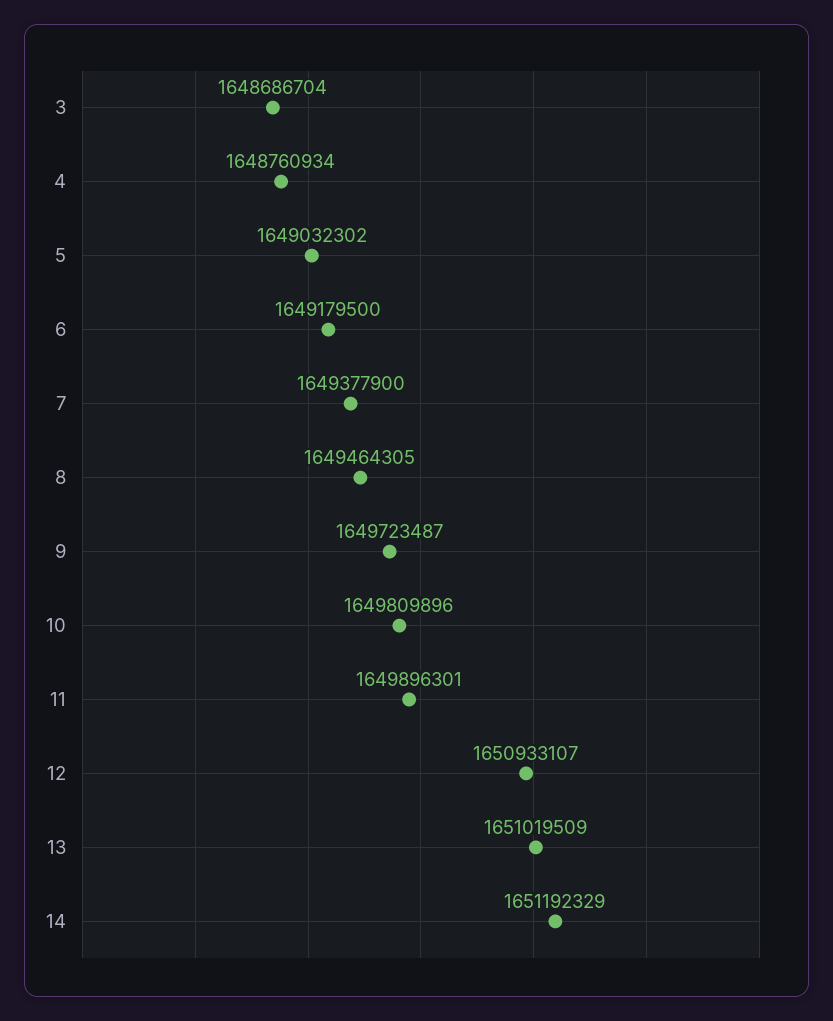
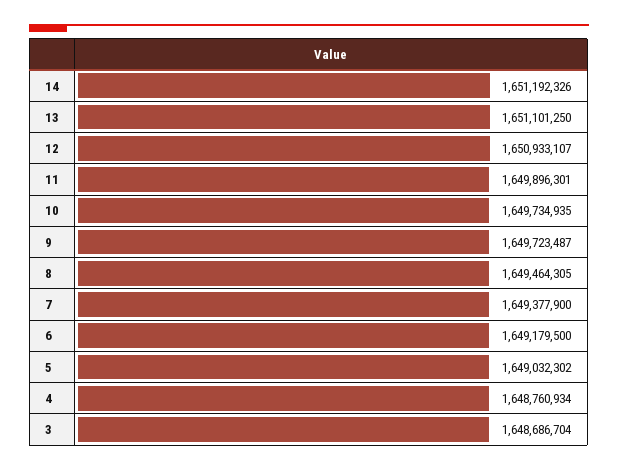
10: 1649809896 -> 1649734935
13: 1651019509 -> 1651101250
14: 1651192329 -> 1651192326

